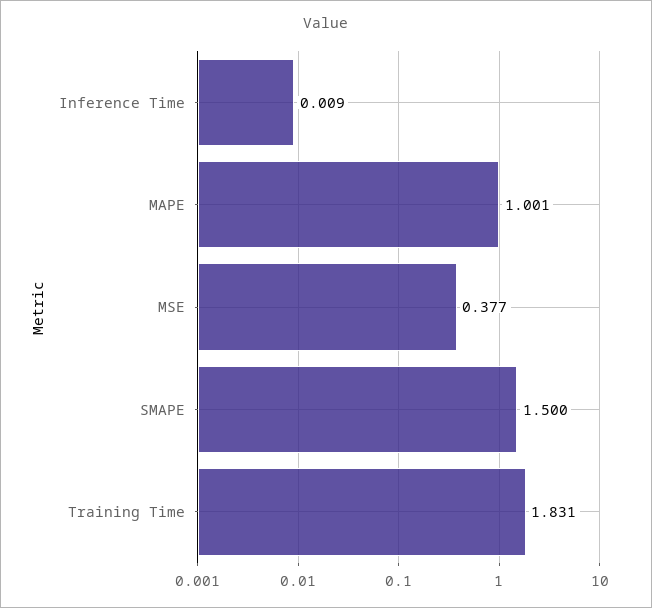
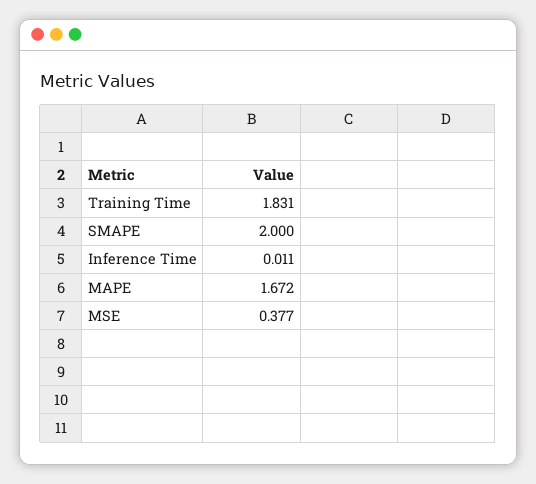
Inference Time: 0.009 -> 0.011
MAPE: 1.001 -> 1.672
SMAPE: 1.5 -> 2

